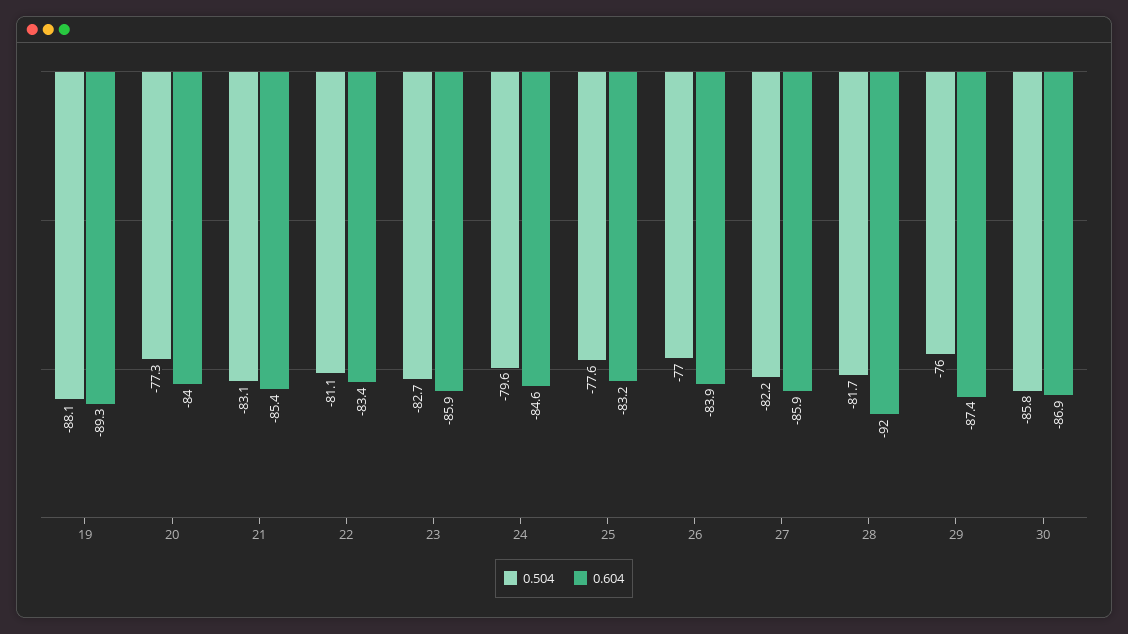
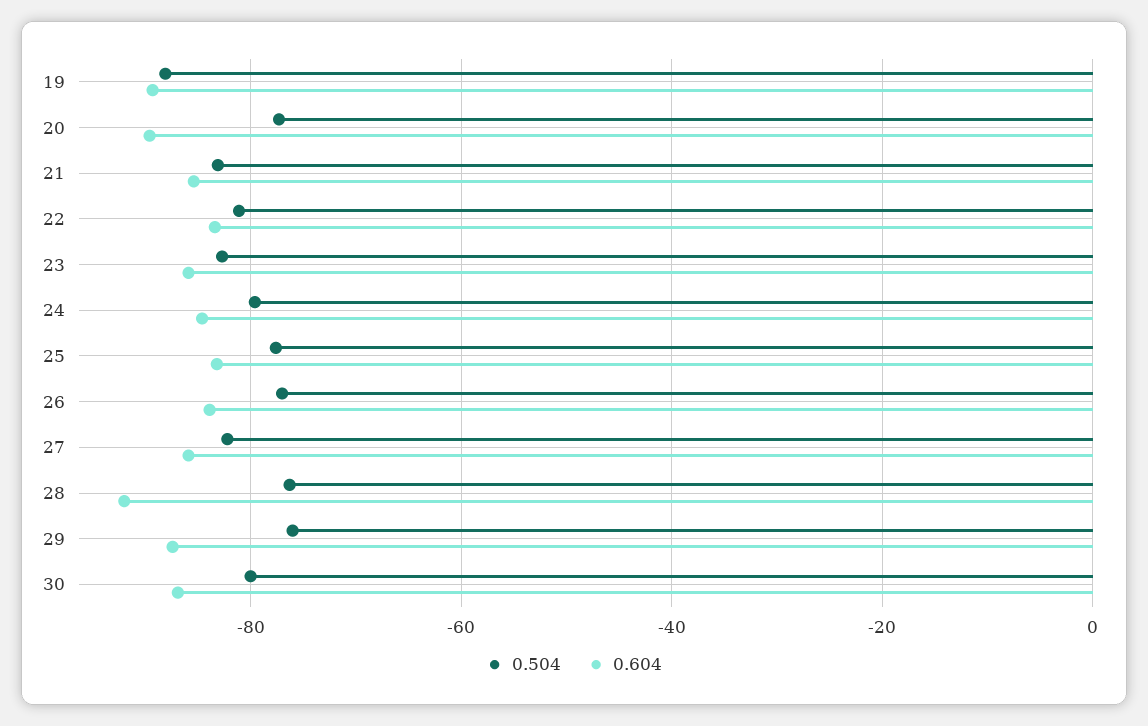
0.604, 20: -84 -> -90
0.504, 28: -81.7 -> -76
0.504, 30: -85.8 -> -80

